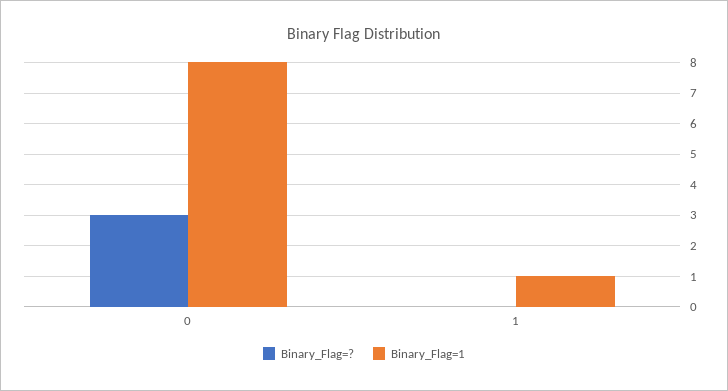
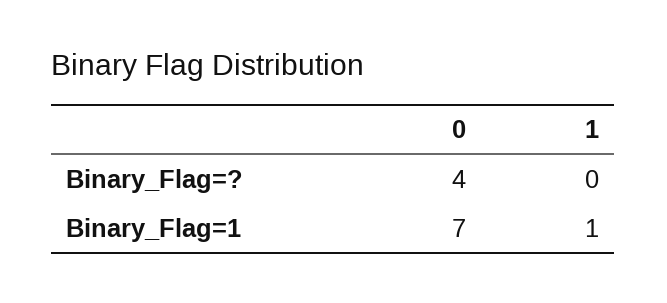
Binary_Flag=?, 0: 3 -> 4
Binary_Flag=1, 0: 8 -> 7

